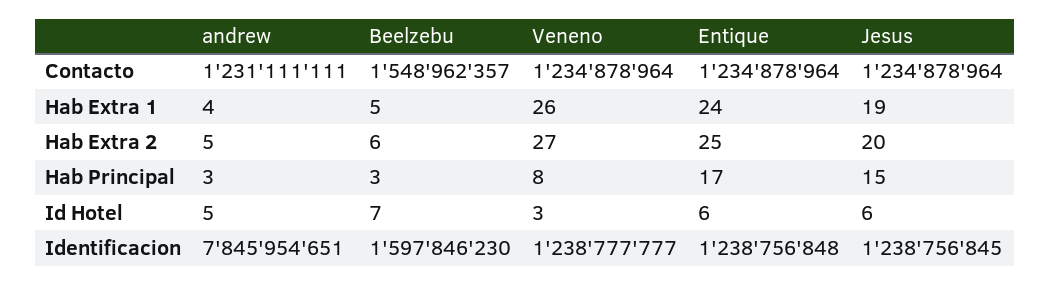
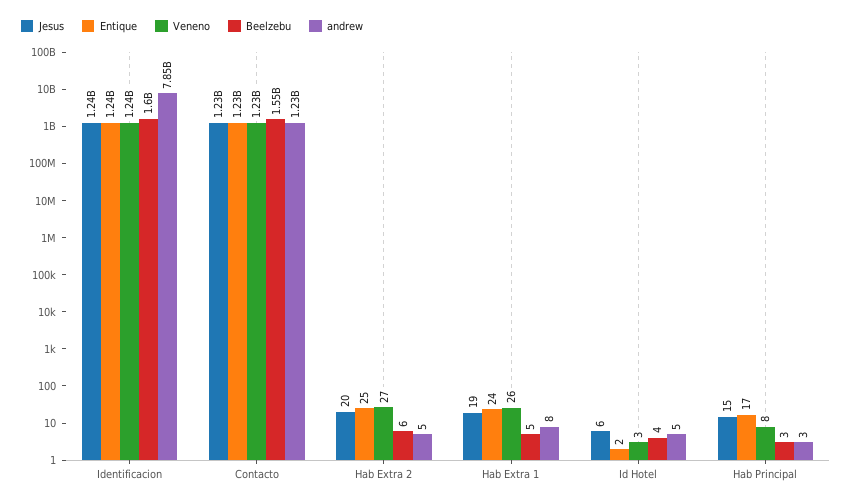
andrew, Hab Extra 1: 4 -> 8
Beelzebu, Id Hotel: 7 -> 4
Entique, Id Hotel: 6 -> 2

